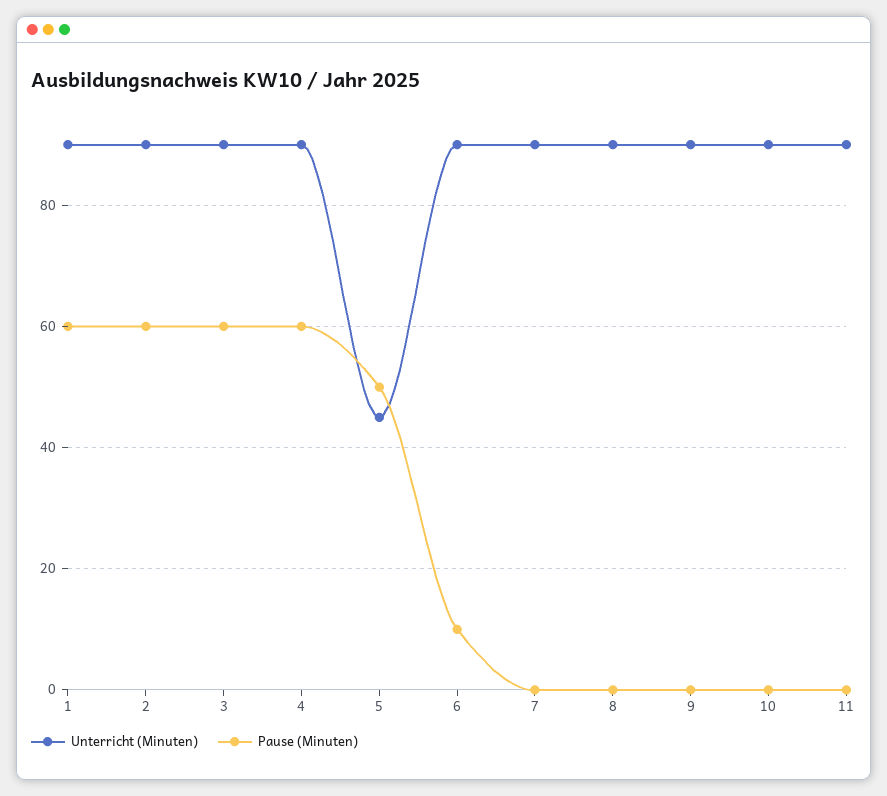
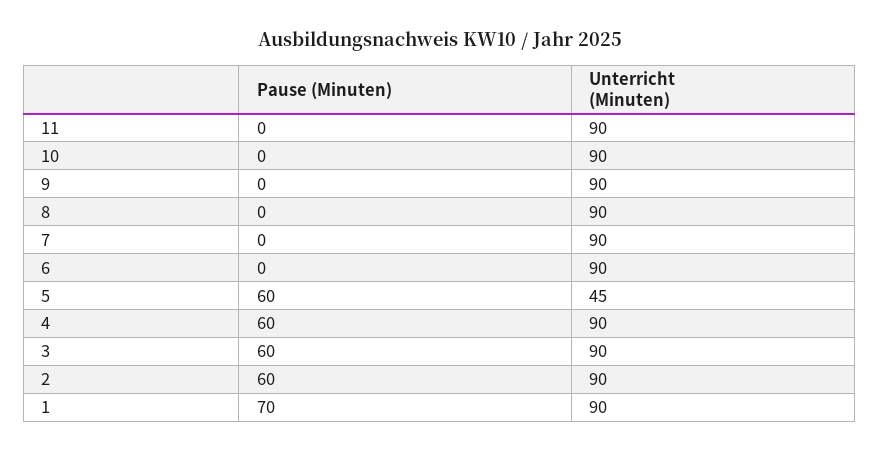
Pause (Minuten), 1: 60 -> 70
Pause (Minuten), 5: 50 -> 60
Pause (Minuten), 6: 10 -> 0

